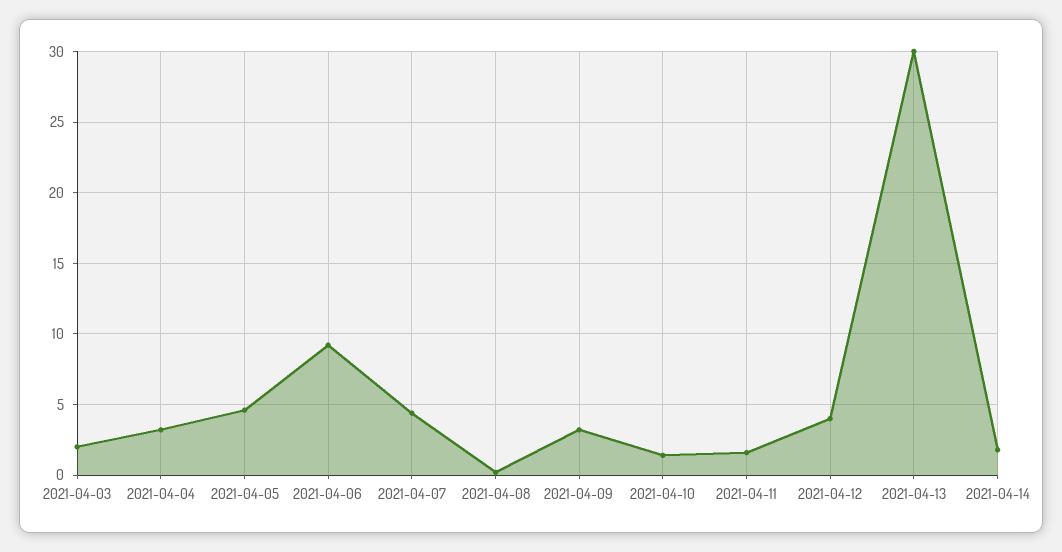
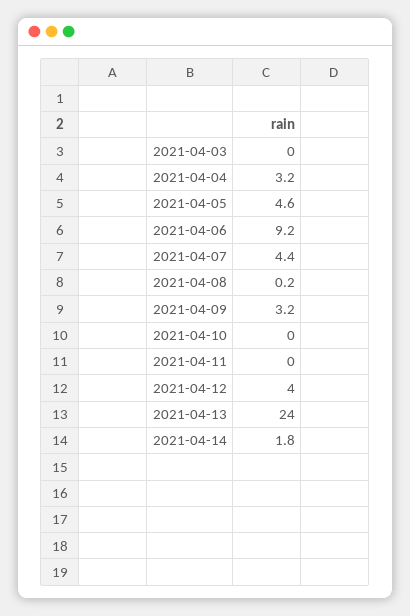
2021-04-03: 2 -> 0
2021-04-10: 1.5 -> 0
2021-04-11: 1.5 -> 0
2021-04-13: 30 -> 24

